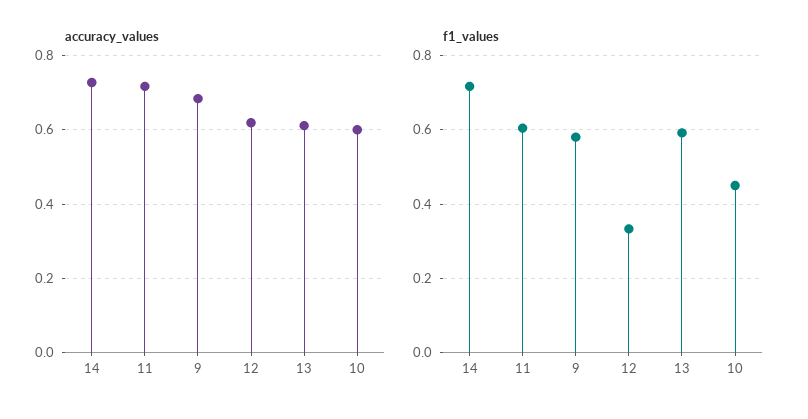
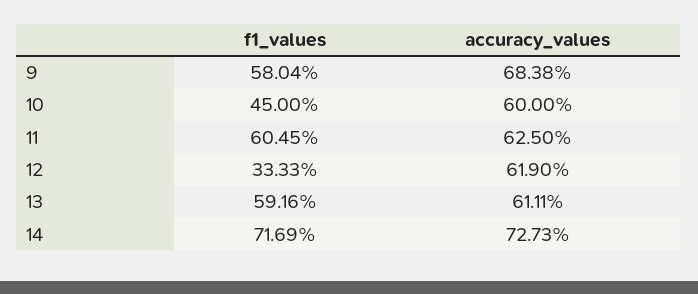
accuracy_values, 11: 0.72 -> 0.625

